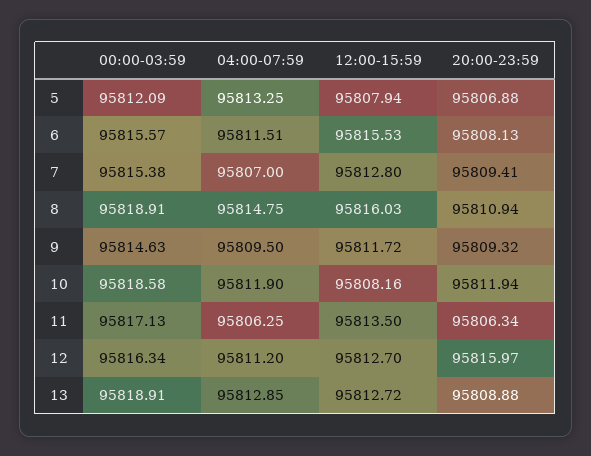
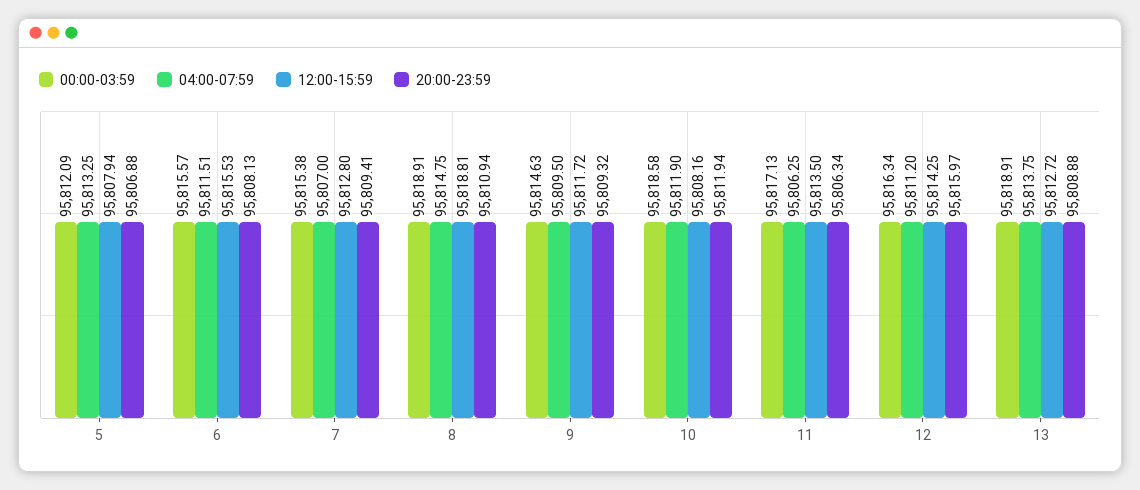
12:00-15:59, 8: 95816.03 -> 95818.81
12:00-15:59, 12: 95812.7 -> 95814.25
04:00-07:59, 13: 95812.85 -> 95813.75

